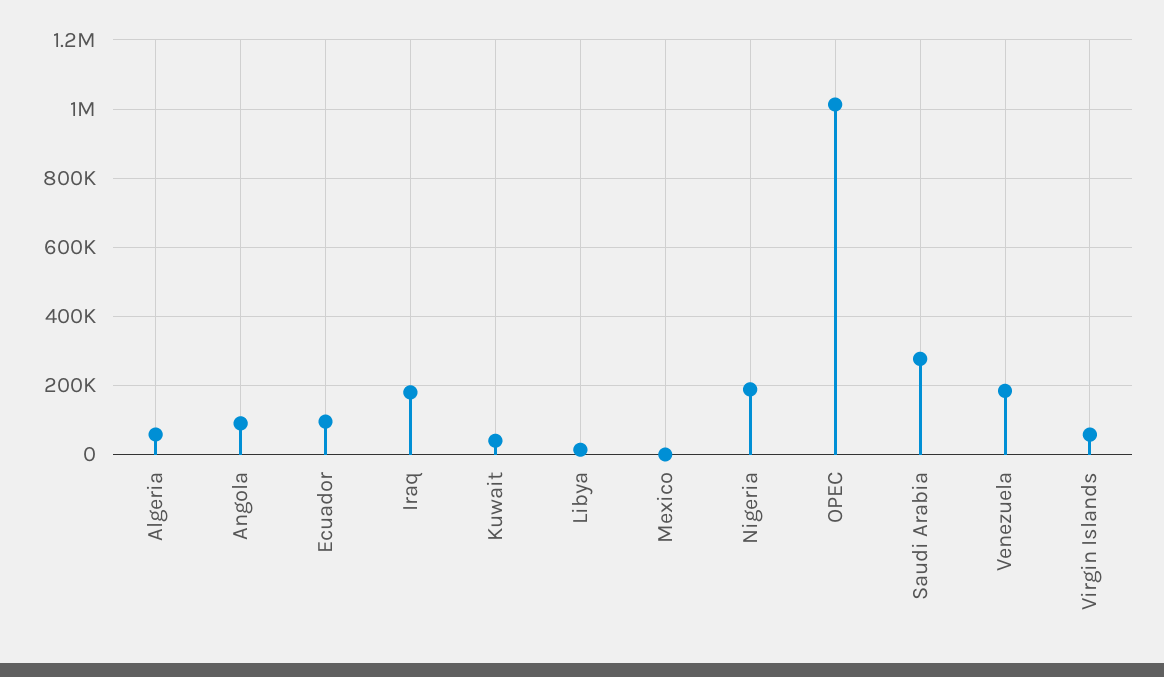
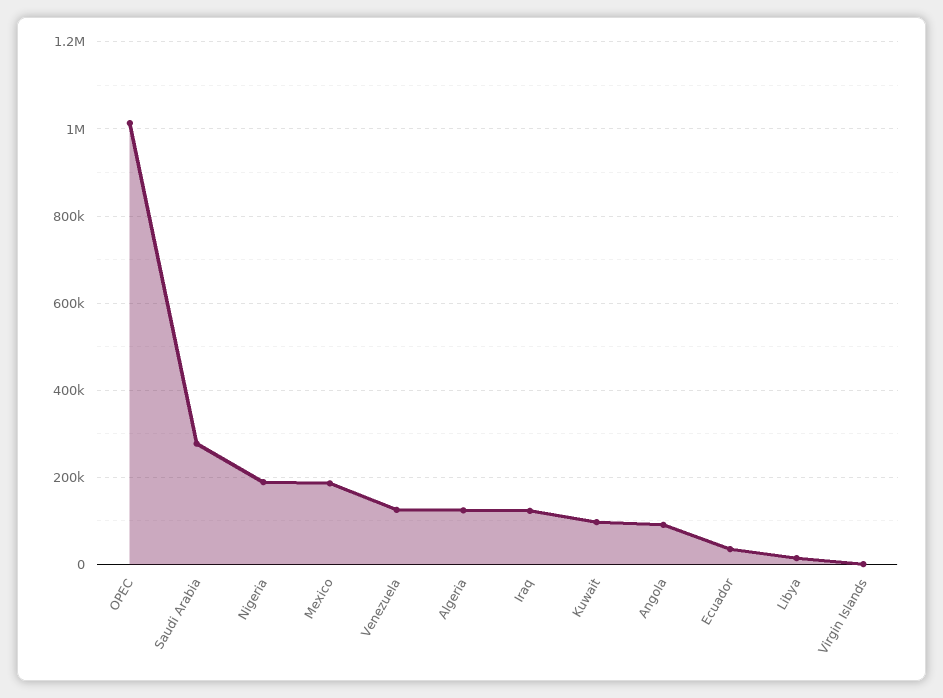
Algeria: 60000 -> 120000
Ecuador: 100000 -> 40000
Iraq: 180000 -> 120000
Kuwait: 40000 -> 100000
Mexico: 0 -> 180000
Venezuela: 180000 -> 120000
Virgin Islands: 60000 -> 0

